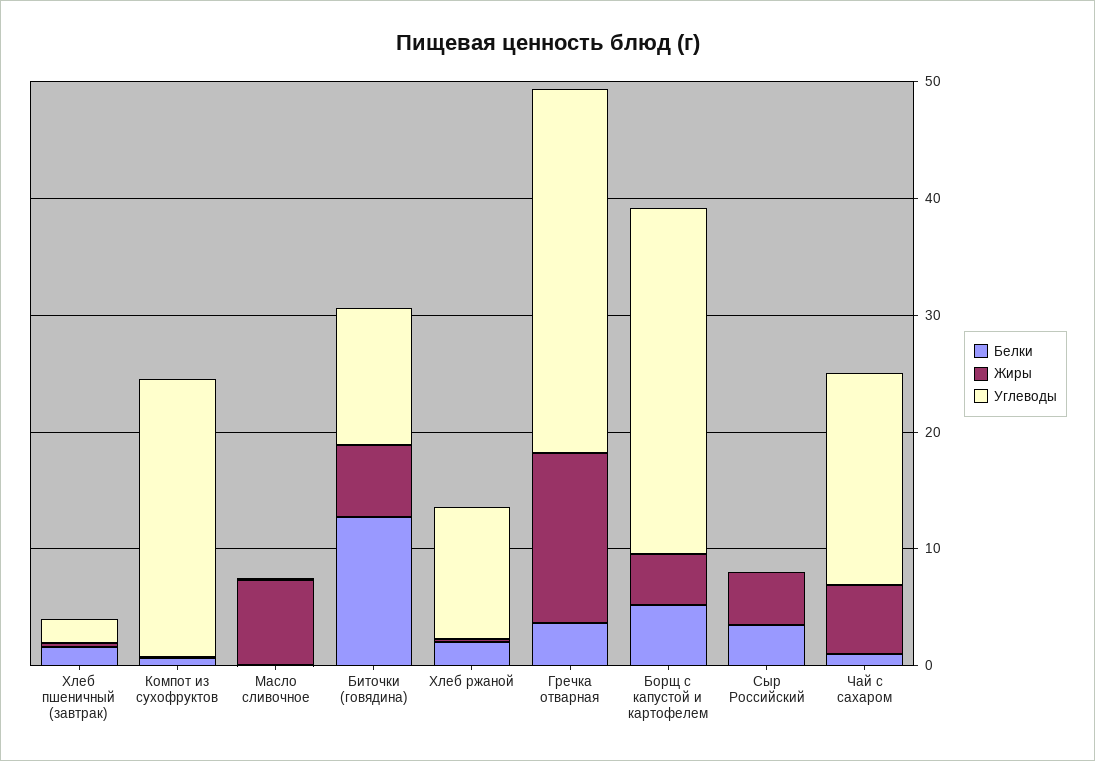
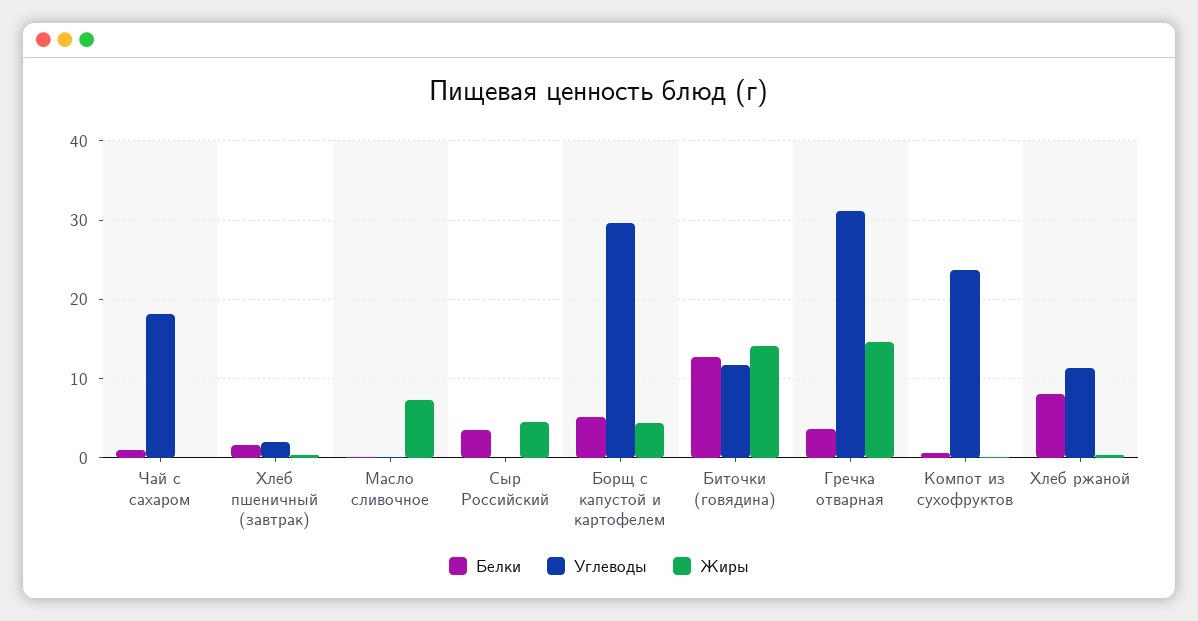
Жиры, Биточки (говядина): 6 -> 14
Белки, Хлеб ржаной: 2 -> 8
Жиры, Чай с сахаром: 6 -> 0

